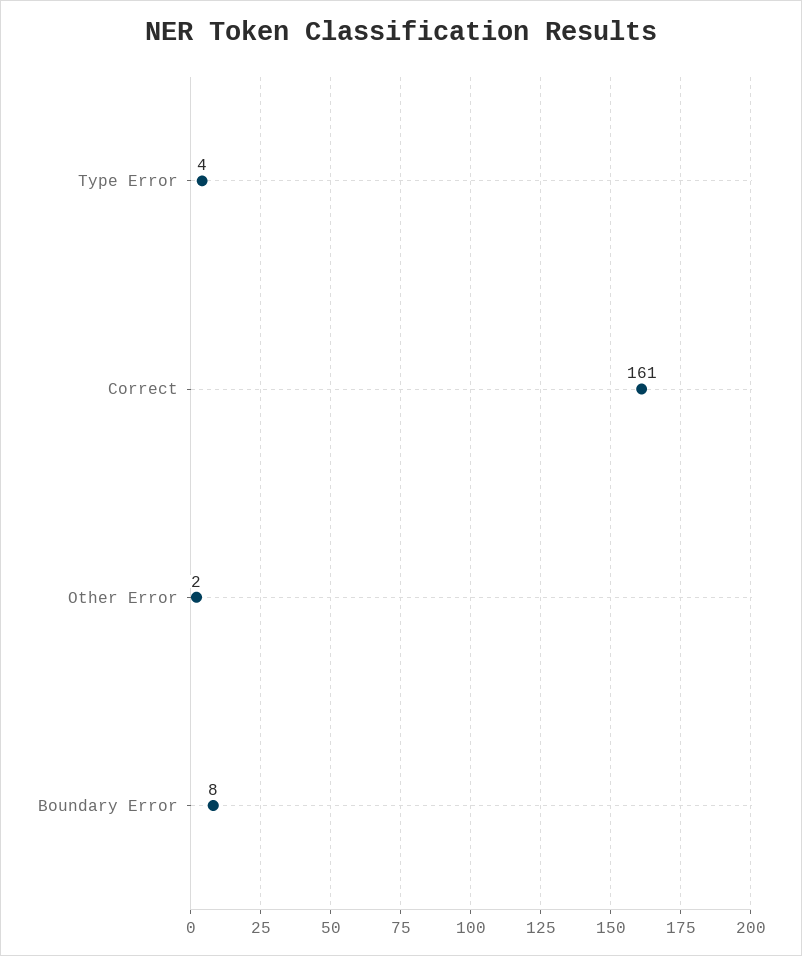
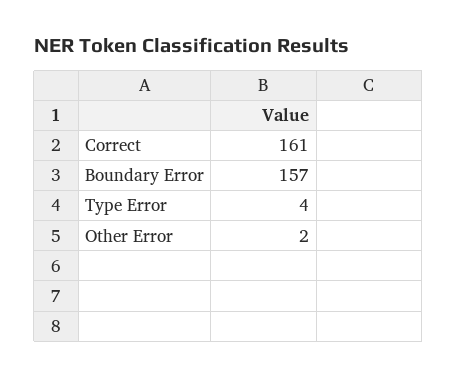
Boundary Error: 8 -> 157

